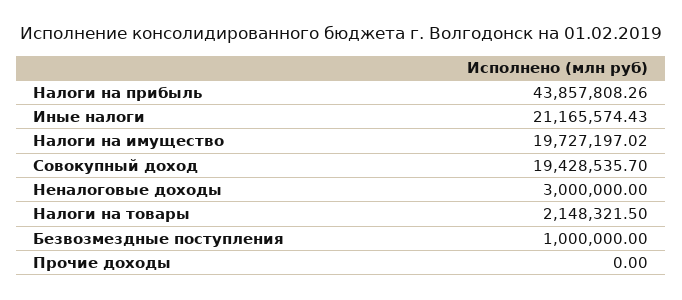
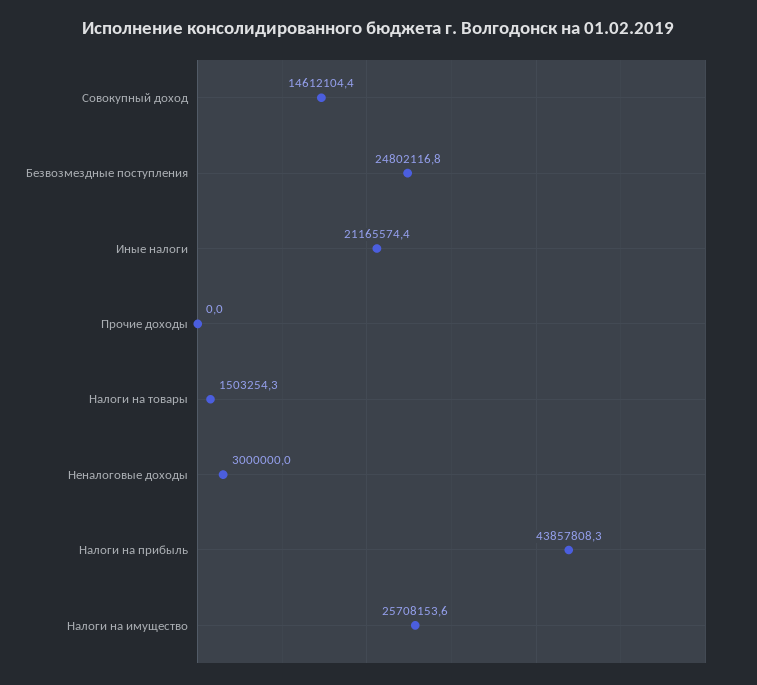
Налоги на имущество: 19727197.02 -> 25708153.6
Совокупный доход: 19428535.7 -> 14612104.4
Налоги на товары: 2148321.5 -> 1503254.3
Безвозмездные поступления: 1000000 -> 24802116.8

